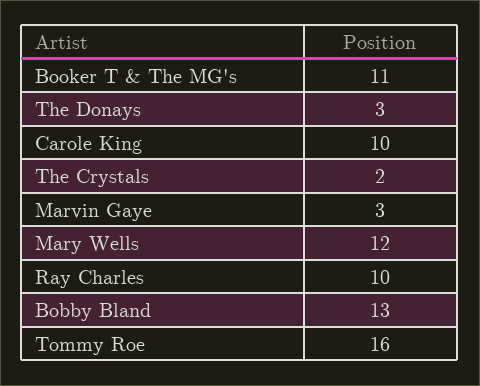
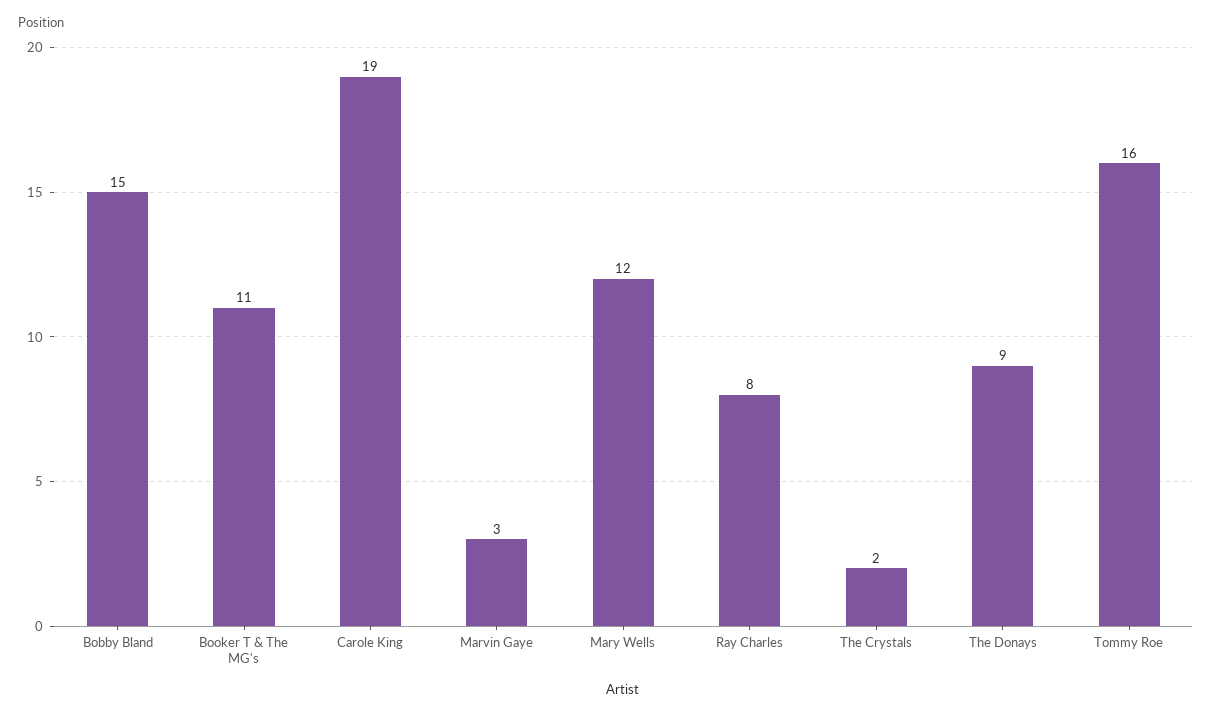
The Donays: 3 -> 9
Carole King: 10 -> 19
Ray Charles: 10 -> 8
Bobby Bland: 13 -> 15

